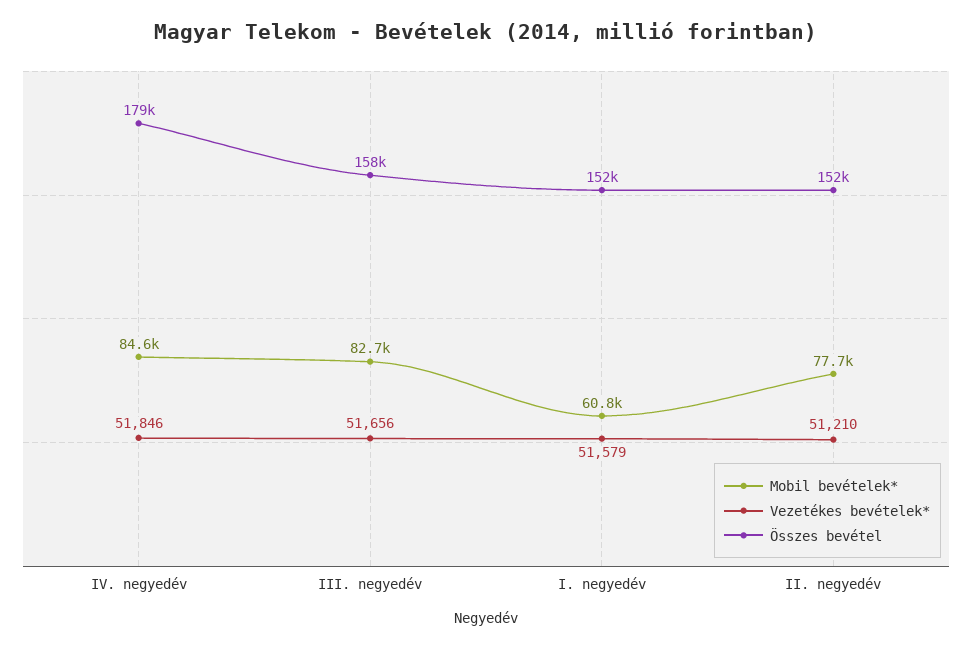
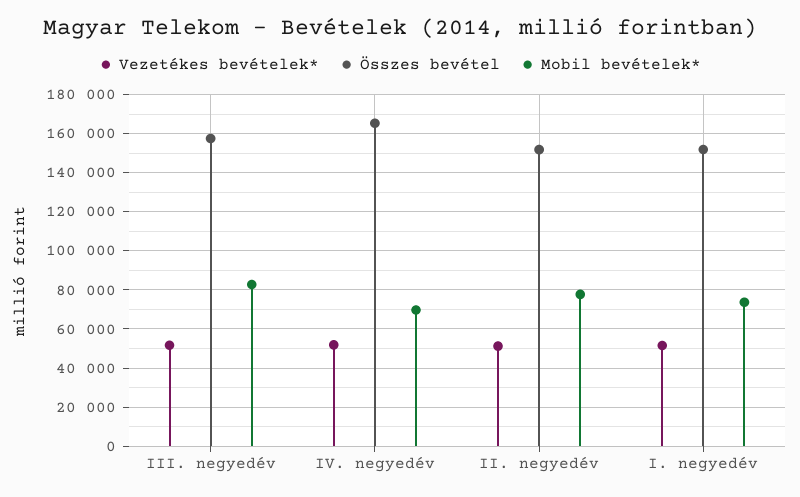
Mobil bevételek*, IV. negyedév: 84600 -> 70000
Összes bevétel, IV. negyedév: 179000 -> 165000
Mobil bevételek*, I. negyedév: 60800 -> 75000

